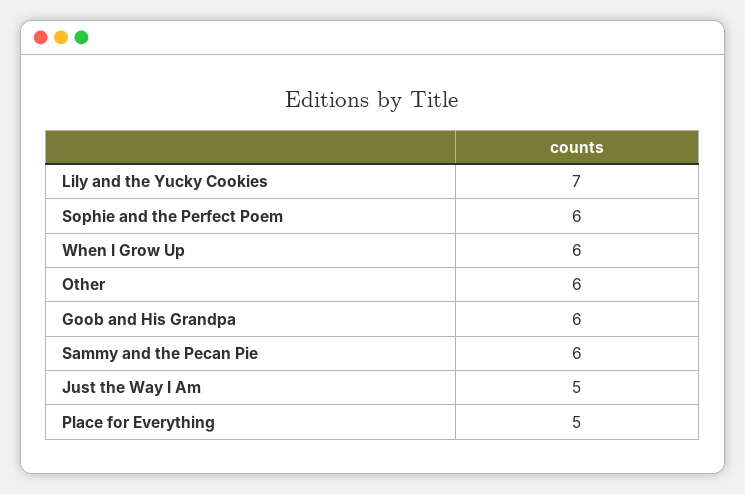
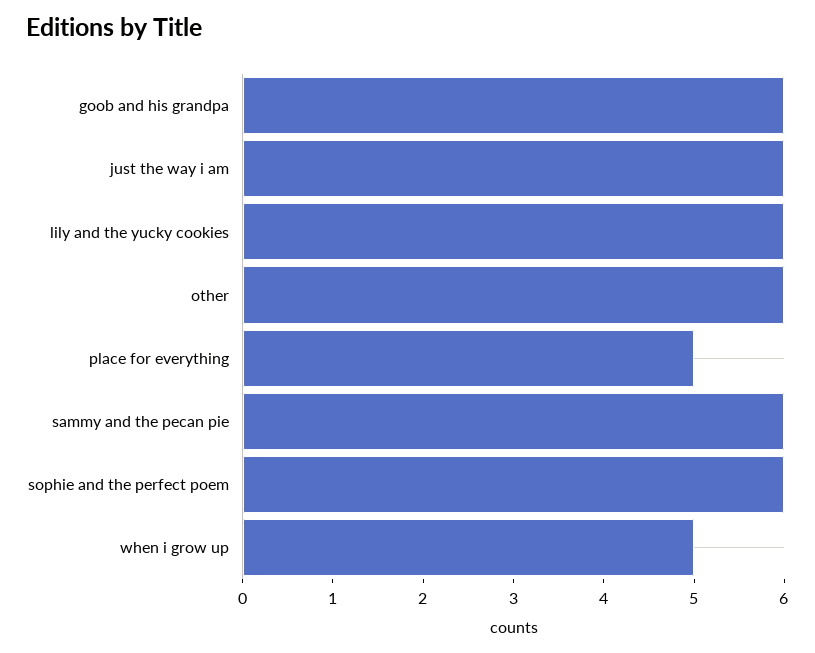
Lily and the Yucky Cookies: 7 -> 6
When I Grow Up: 6 -> 5
Just the Way I Am: 5 -> 6

